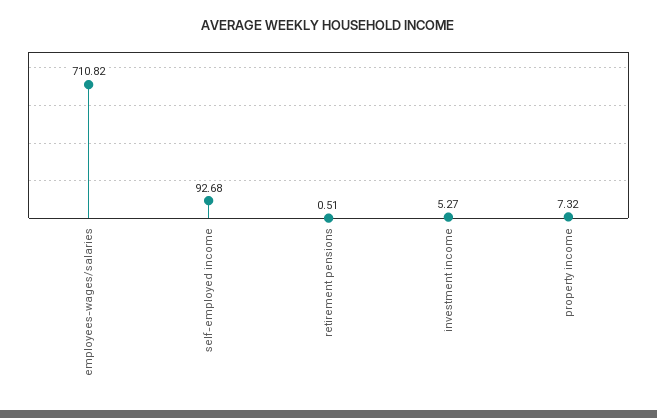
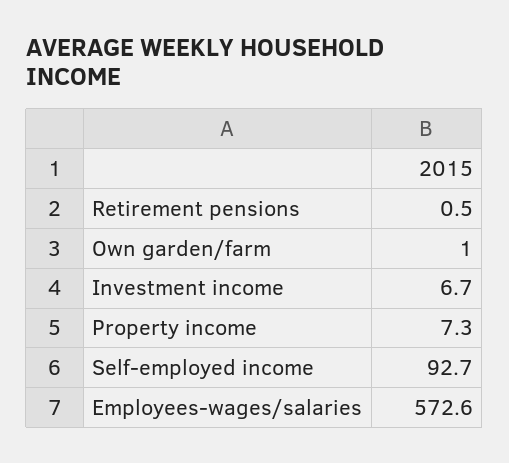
employees-wages/salaries: 710.82 -> 572.6
investment income: 5.27 -> 6.7
Own garden/farm: none -> 1

